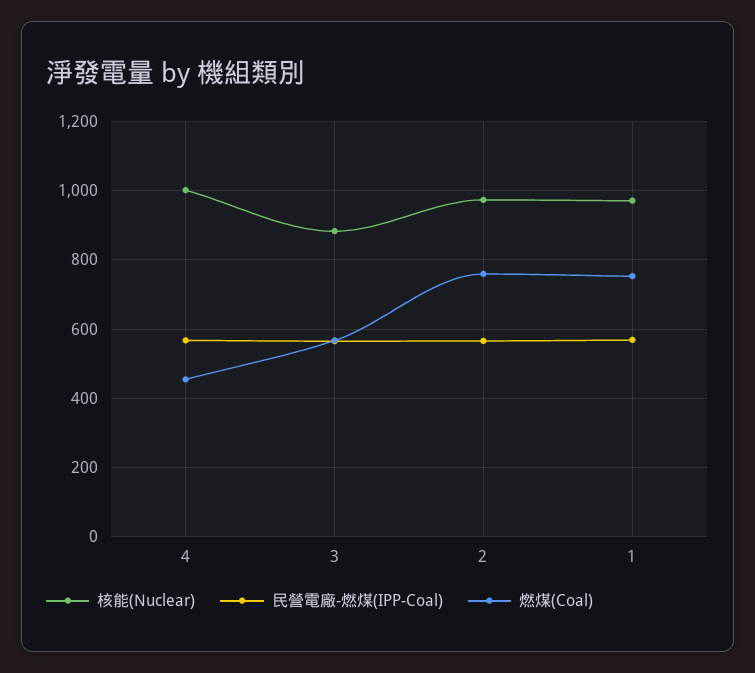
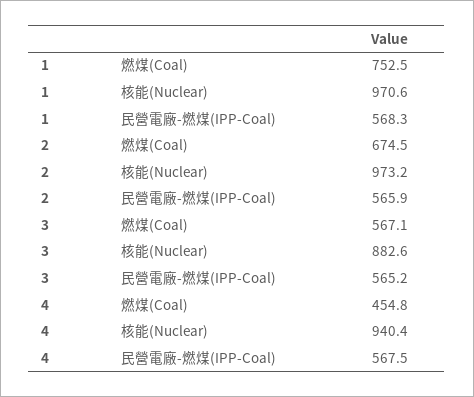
核能(Nuclear), 4: 1000 -> 940.4
燃煤(Coal), 2: 760 -> 674.5

